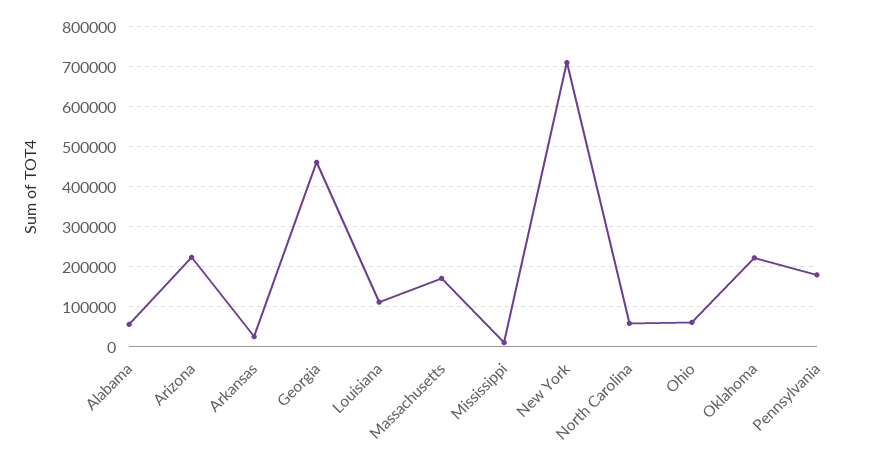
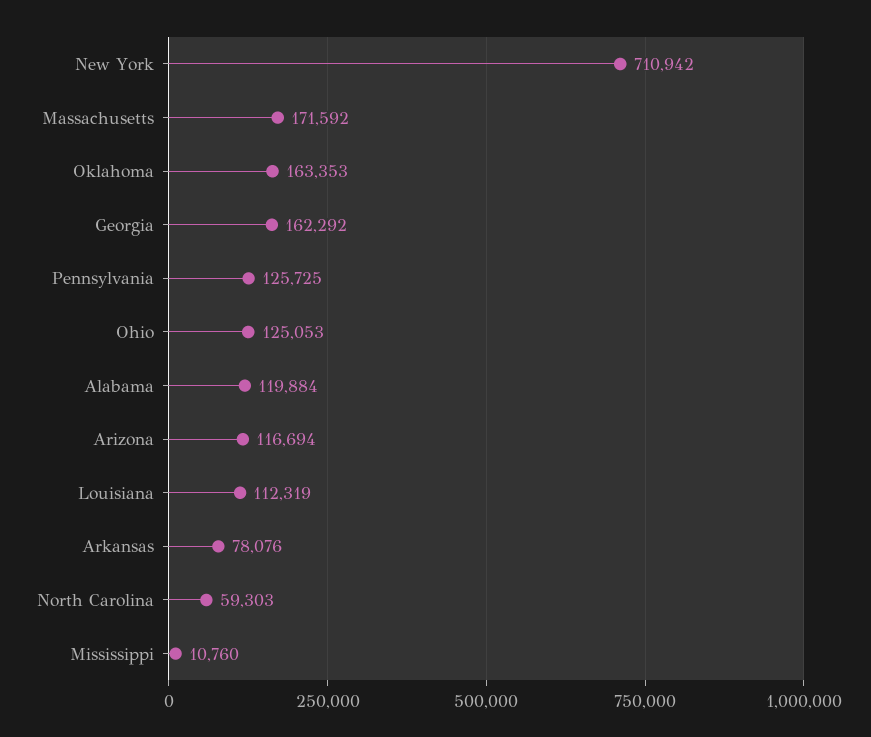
Alabama: 60000 -> 119884
Arizona: 220000 -> 116694
Arkansas: 20000 -> 78076
Georgia: 460000 -> 162292
Ohio: 60000 -> 125053
Oklahoma: 220000 -> 163353
Pennsylvania: 180000 -> 125725

